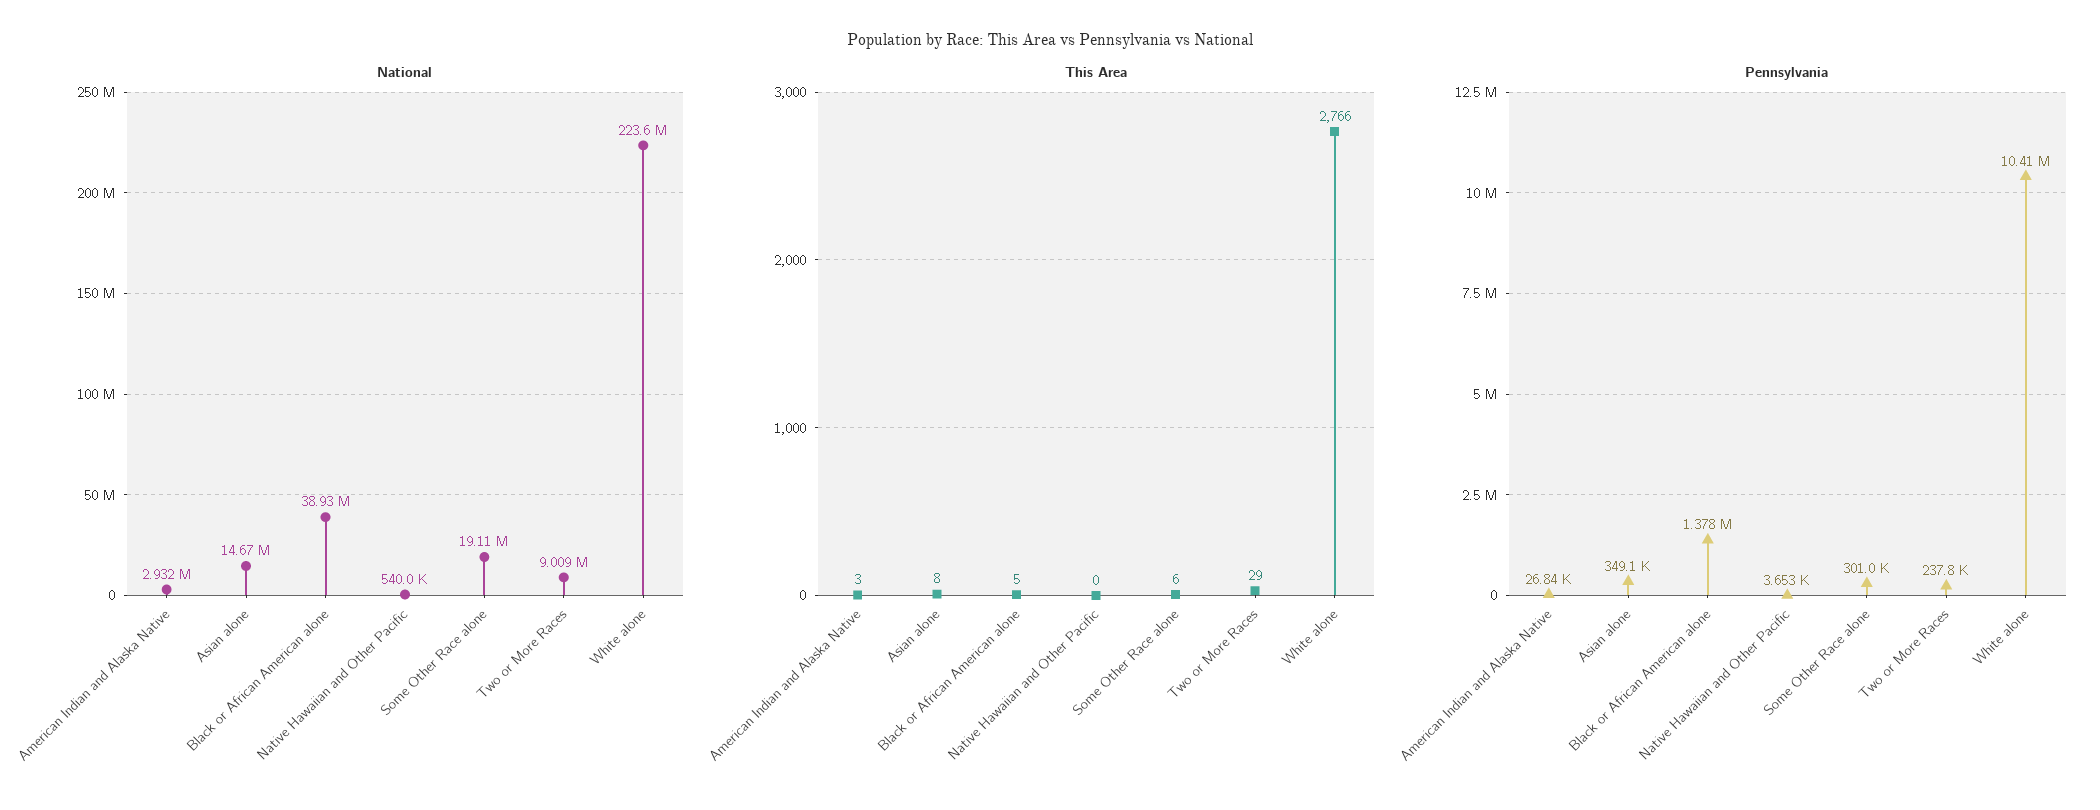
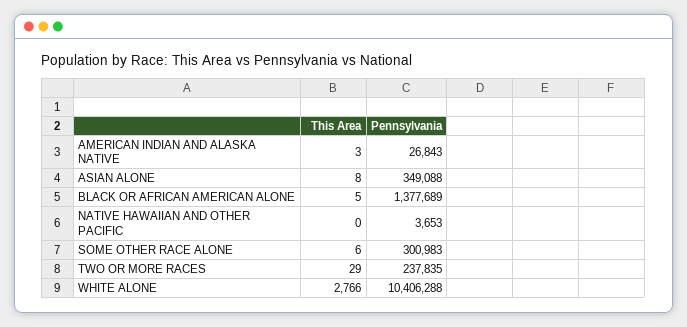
National, American Indian and Alaska Native: 2932000 -> none
National, Asian alone: 14670000 -> none
National, Black or African American alone: 38930000 -> none
National, Native Hawaiian and Other Pacific: 540000 -> none
National, Some Other Race alone: 19110000 -> none
National, Two or More Races: 9009000 -> none
National, White alone: 223600000 -> none

